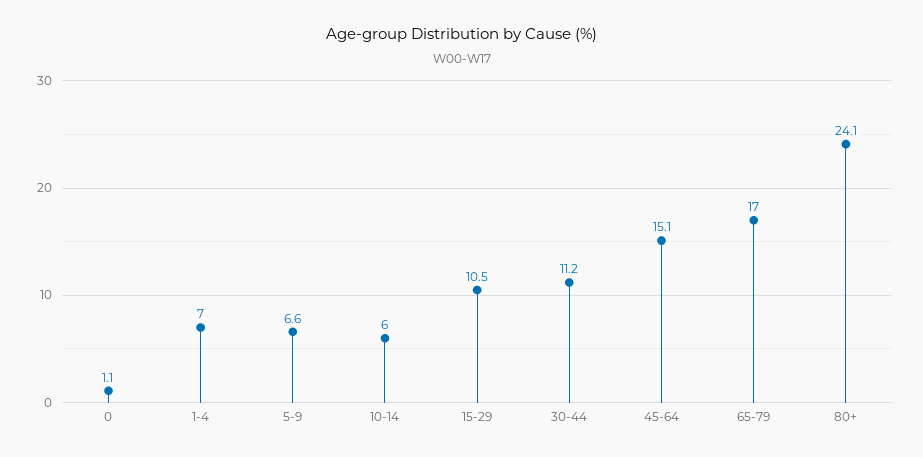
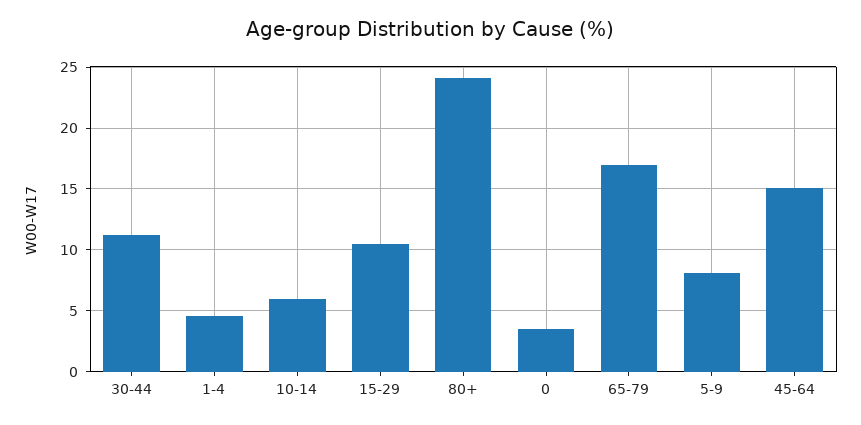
0: 1.1 -> 3.5
1-4: 7 -> 4.5
5-9: 6.6 -> 8

